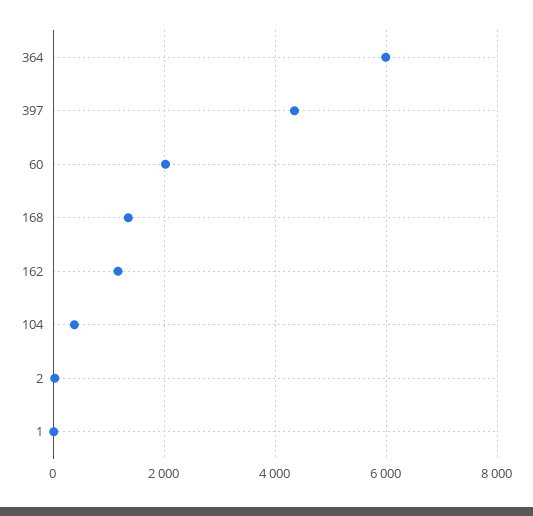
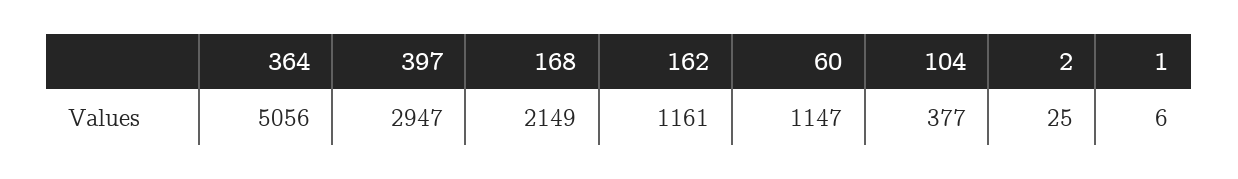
364: 6000 -> 5056
397: 4400 -> 2947
60: 2000 -> 1147
168: 1400 -> 2149

